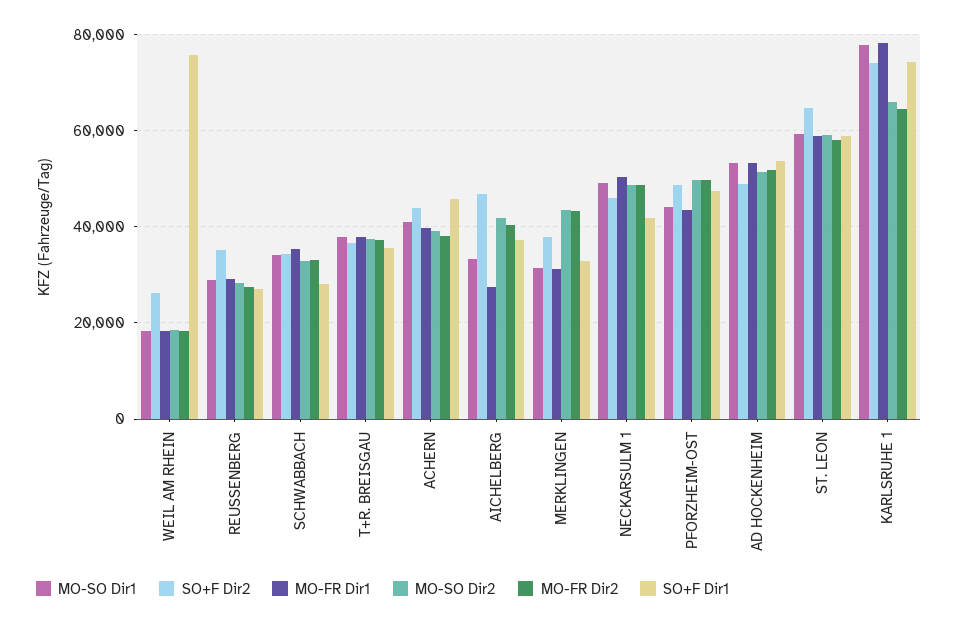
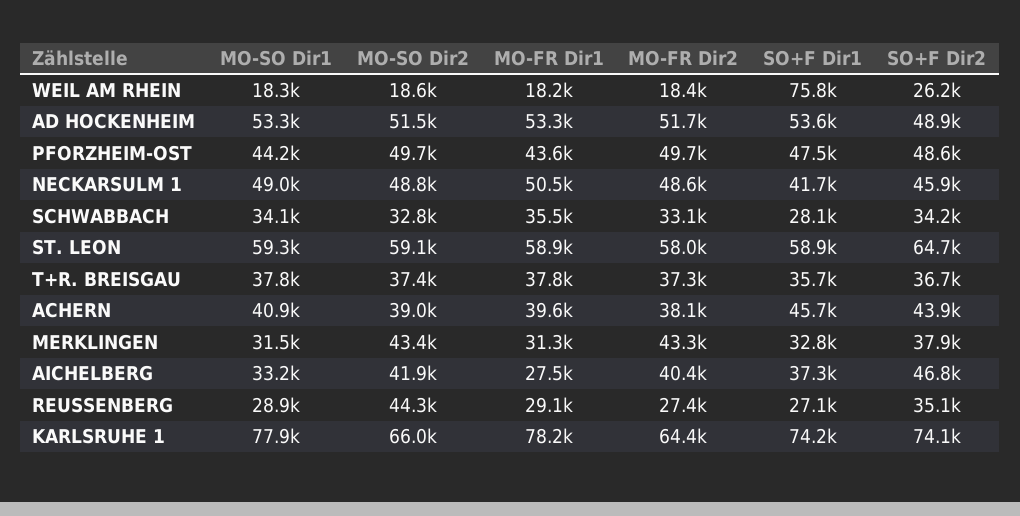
MO-SO Dir2, REUSSENBERG: 28000 -> 44300

